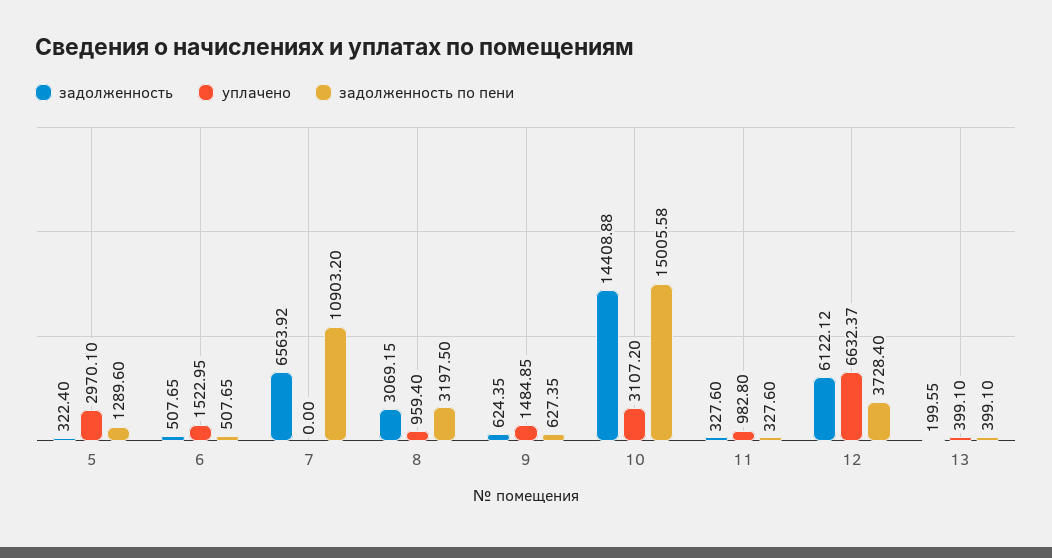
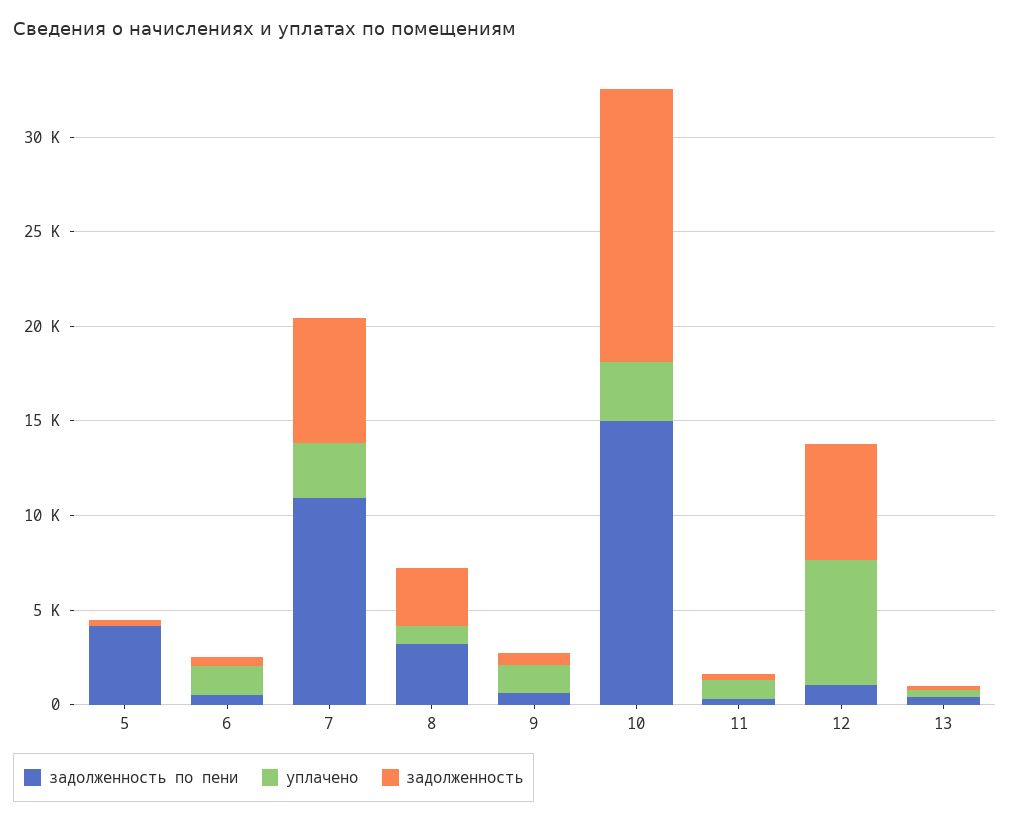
уплачено, 5: 2970.1 -> 0
задолженность по пени, 5: 1289.6 -> 4000
уплачено, 7: 0 -> 3000
задолженность по пени, 12: 3728.4 -> 1000

